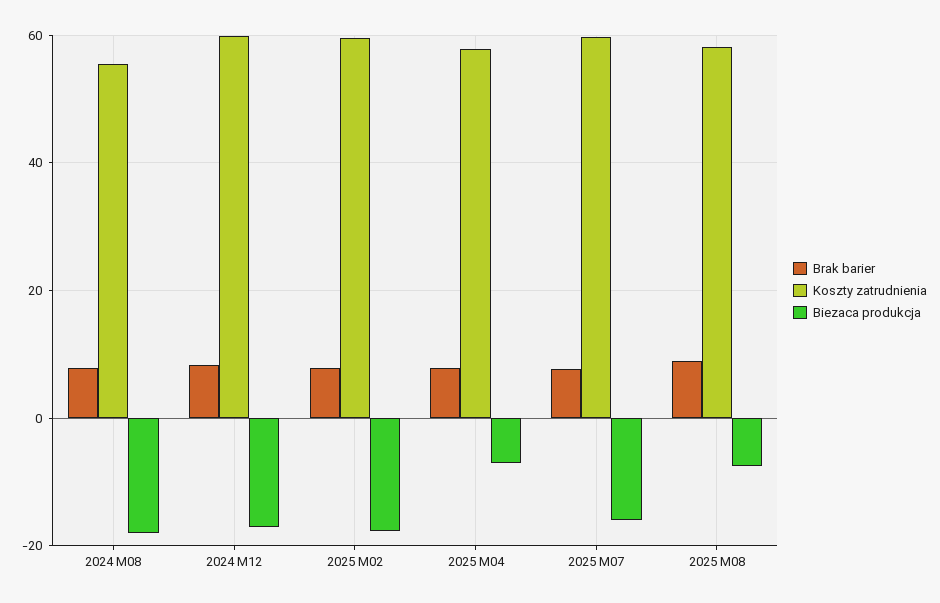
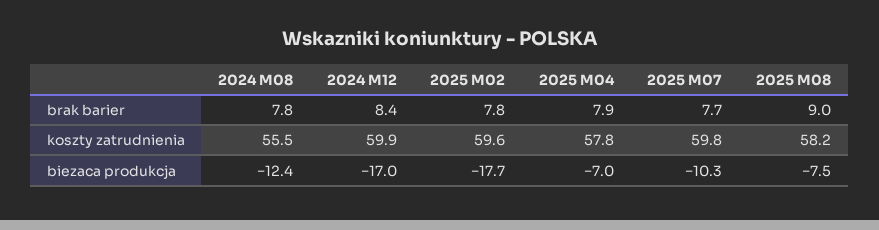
Biezaca produkcja, 2024 M08: -18 -> -12.4
Biezaca produkcja, 2025 M07: -16 -> -10.3

